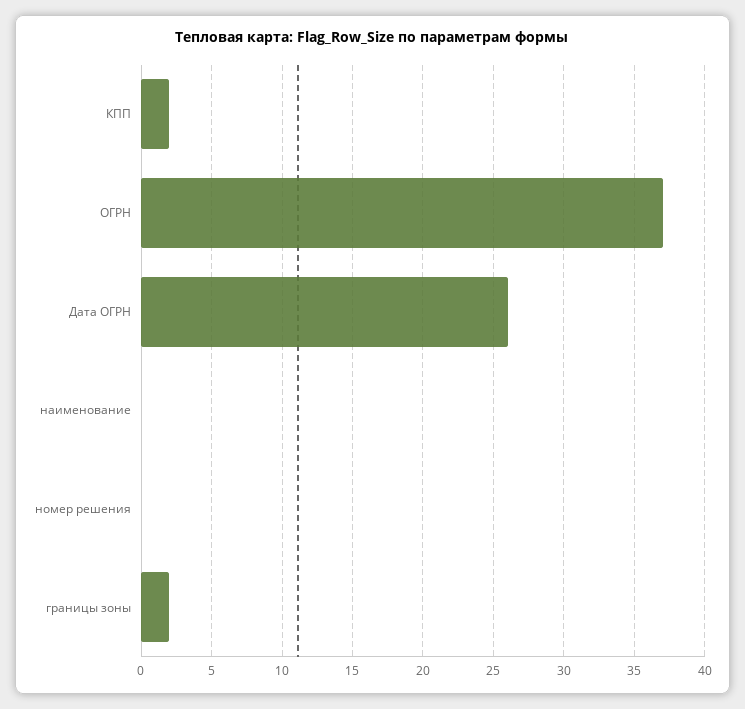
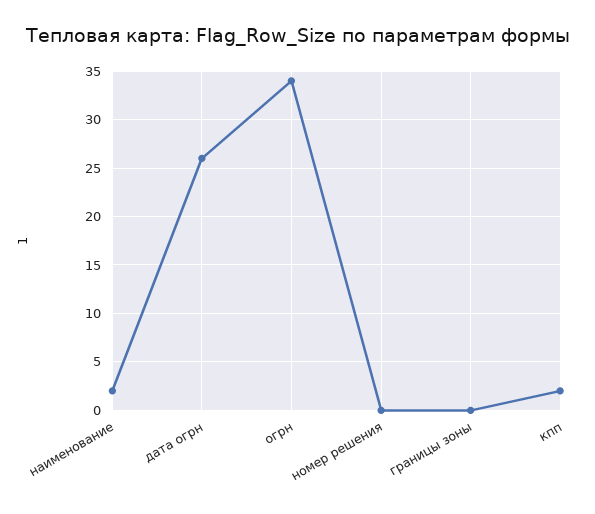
ОГРН: 37 -> 34
наименование: 0 -> 2
границы зоны: 2 -> 0

